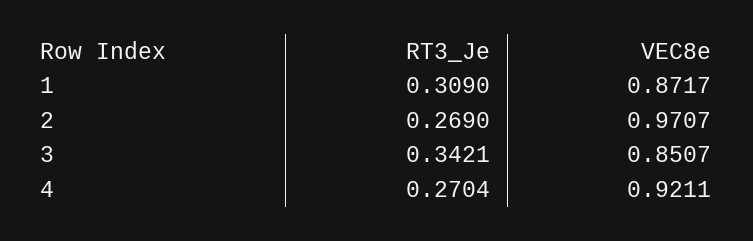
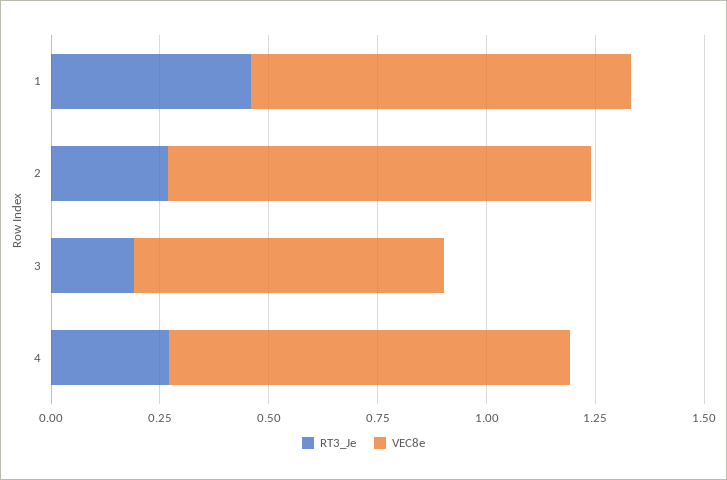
RT3_Je, 1: 0.309 -> 0.45
RT3_Je, 3: 0.3421 -> 0.2
VEC8e, 3: 0.8507 -> 0.7

